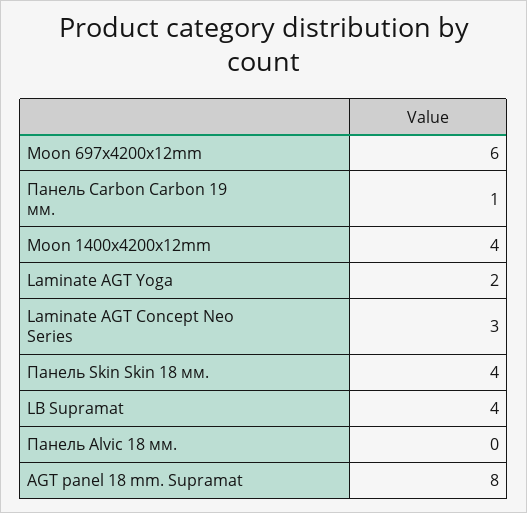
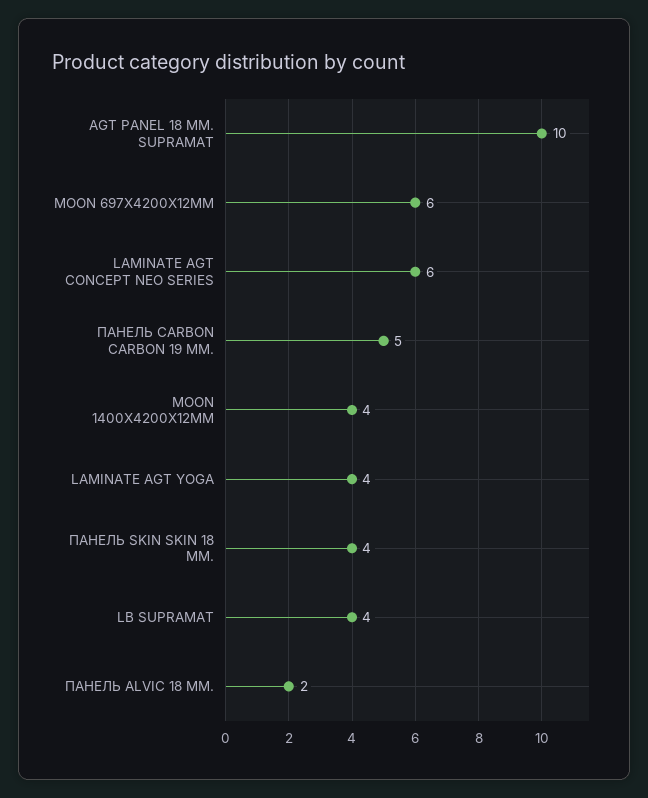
Панель Carbon Carbon 19 мм.: 1 -> 5
Laminate AGT Yoga: 2 -> 4
Laminate AGT Concept Neo Series: 3 -> 6
Панель Alvic 18 мм.: 0 -> 2
AGT panel 18 mm. Supramat: 8 -> 10

